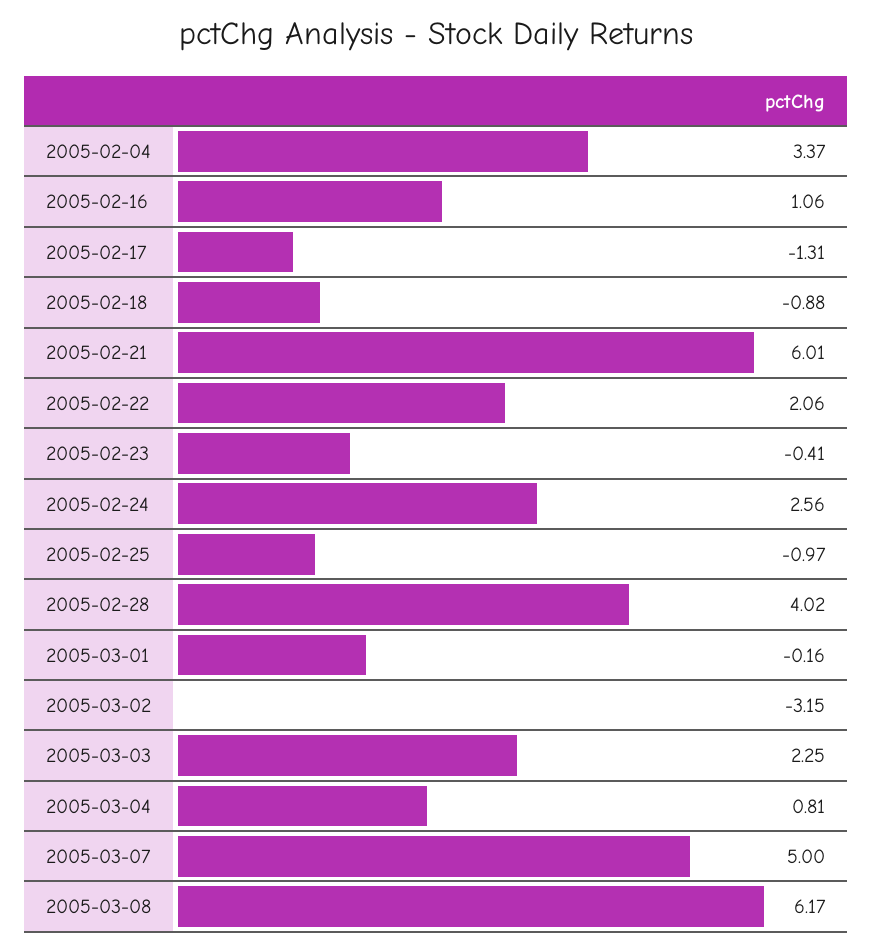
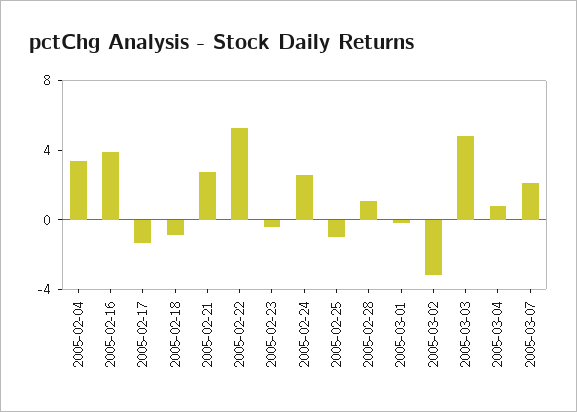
2005-02-16: 1.06 -> 4
2005-02-21: 6.01 -> 3
2005-02-22: 2.06 -> 5
2005-02-28: 4.02 -> 1
2005-03-03: 2.25 -> 5
2005-03-07: 5 -> 2
2005-03-08: 6.17 -> none

